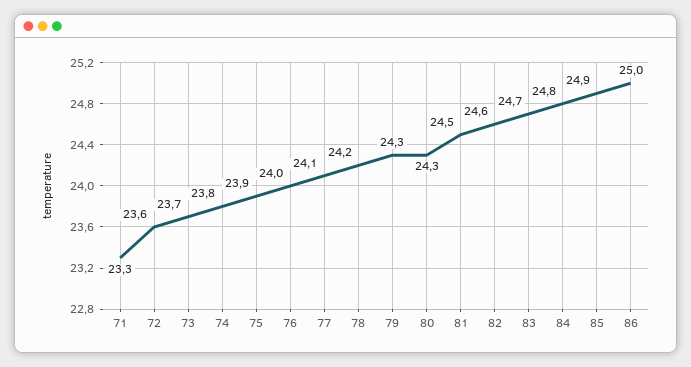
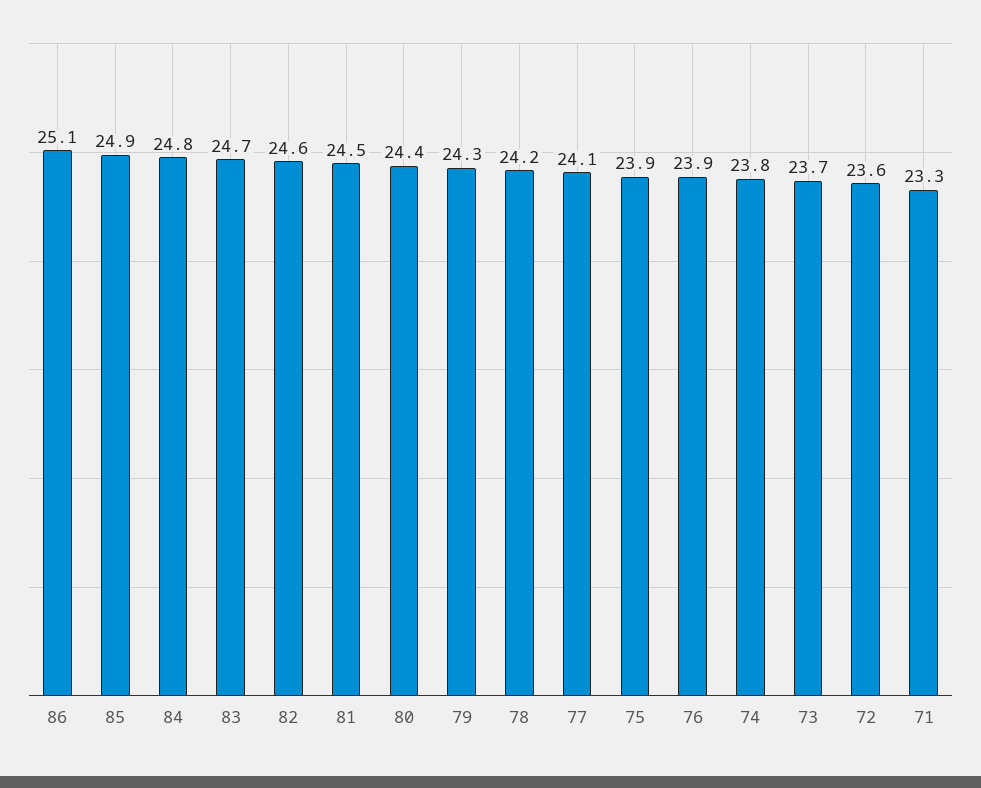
76: 24 -> 23.9
80: 24.3 -> 24.4
86: 25 -> 25.1

